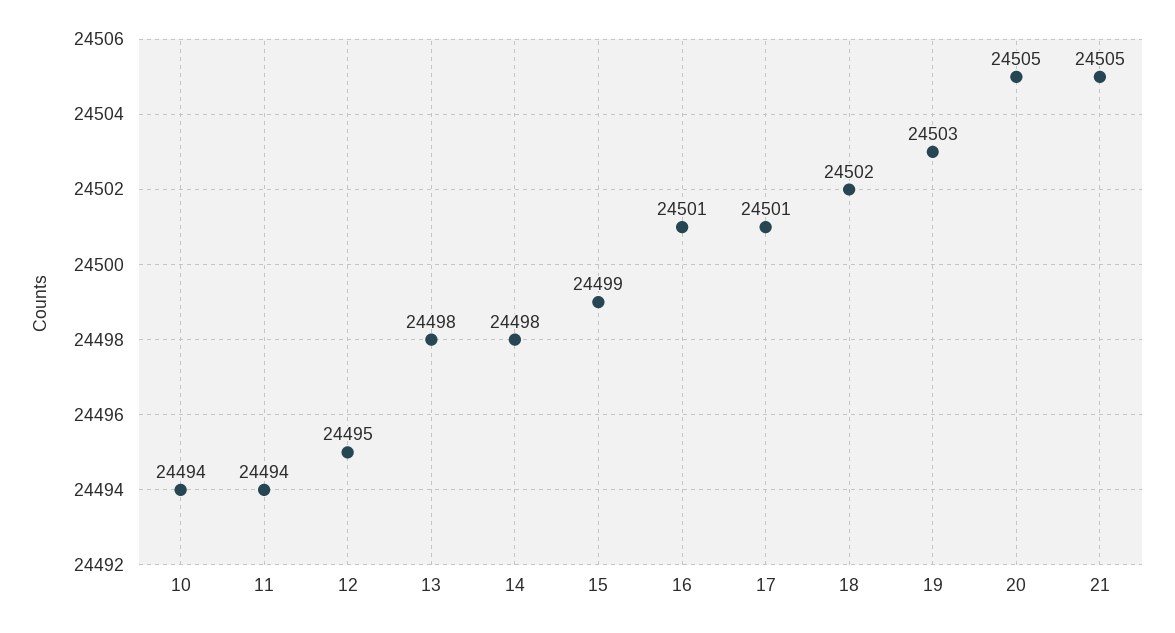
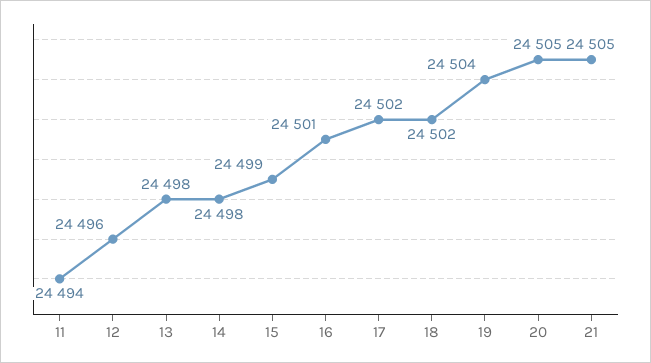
10: 24494 -> none
12: 24495 -> 24496
17: 24501 -> 24502
19: 24503 -> 24504

